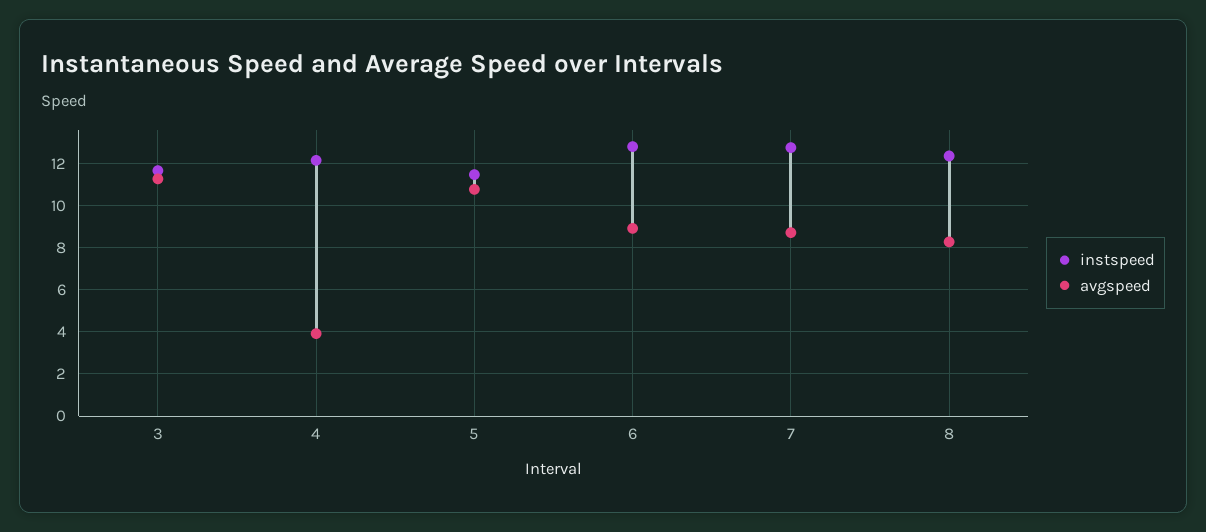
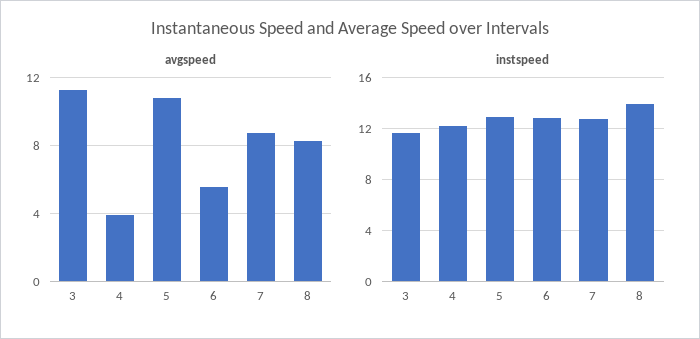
instspeed, 5: 11.5 -> 13
avgspeed, 6: 9 -> 5.5
instspeed, 8: 12.5 -> 14

